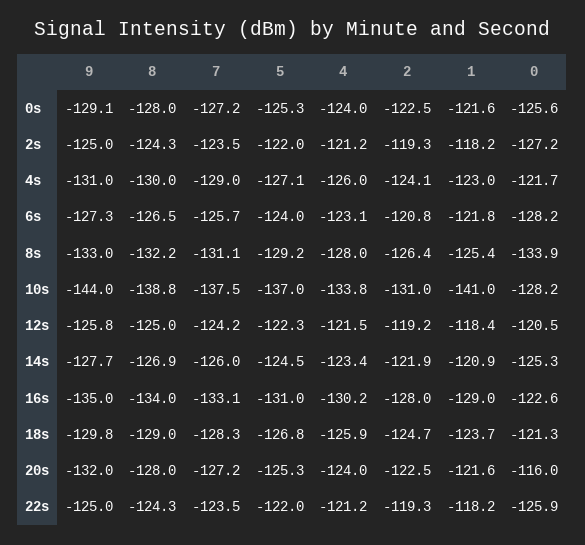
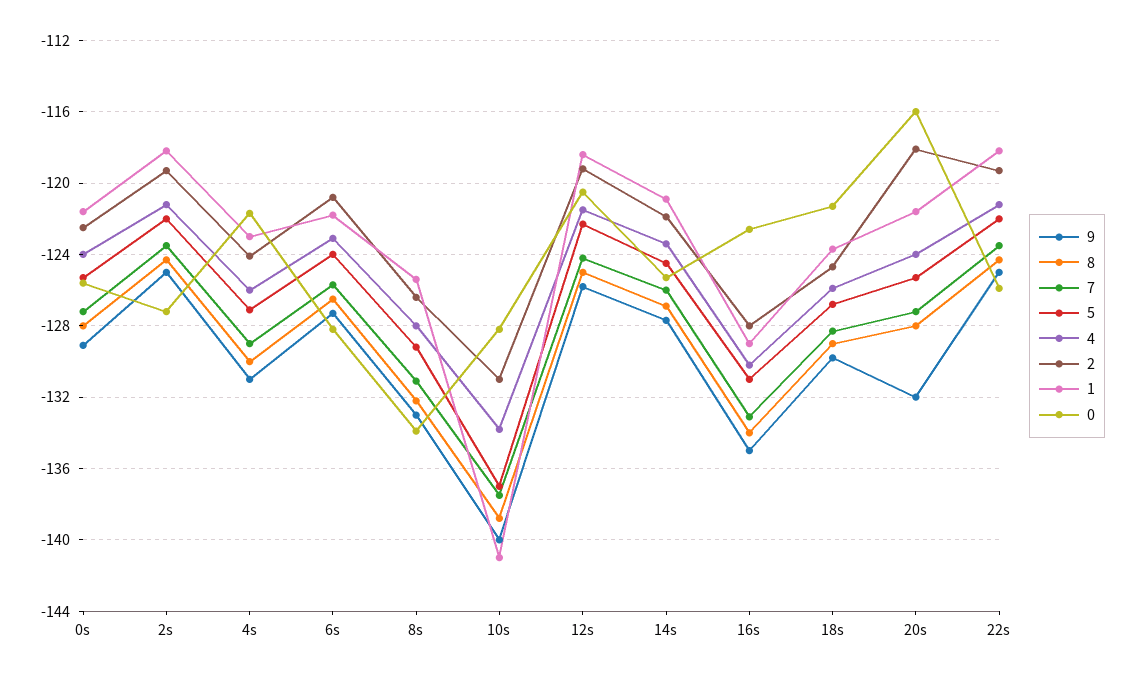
9, 10s: -144 -> -140
2, 20s: -122.5 -> -118

